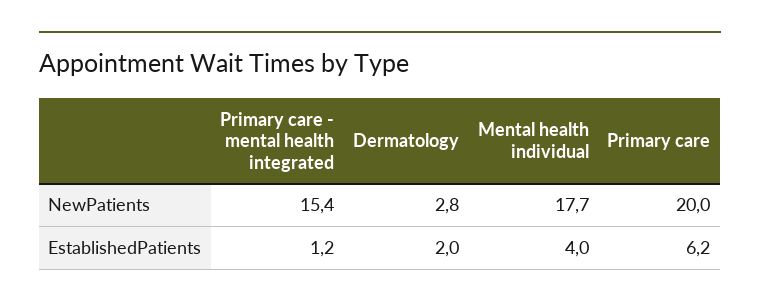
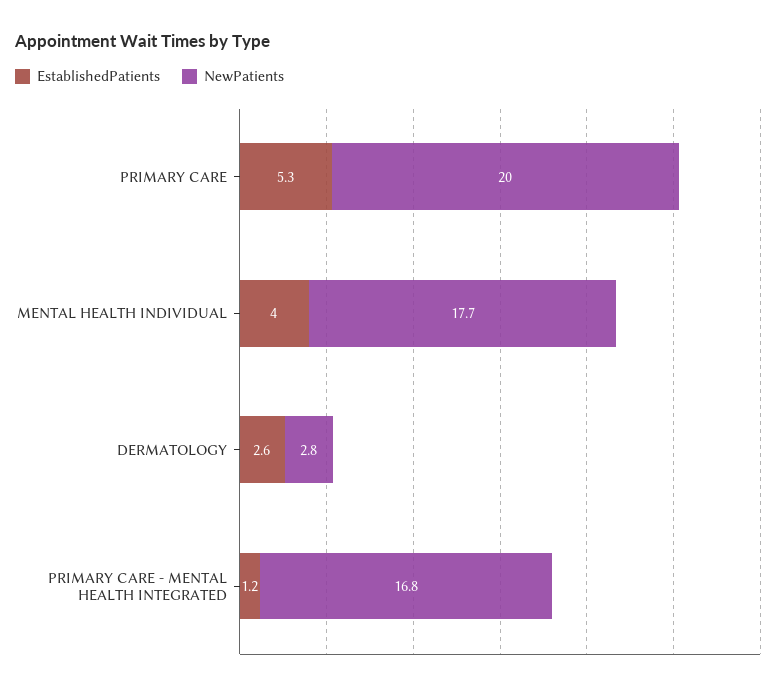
NewPatients, Primary care - mental health integrated: 15.4 -> 16.8
EstablishedPatients, Dermatology: 2 -> 2.6
EstablishedPatients, Primary care: 6.2 -> 5.3

